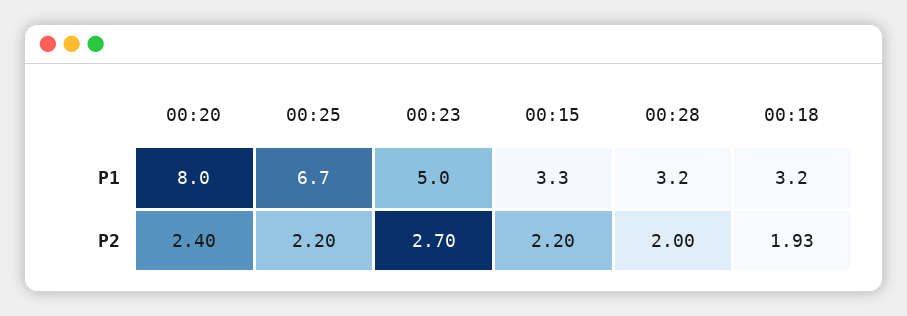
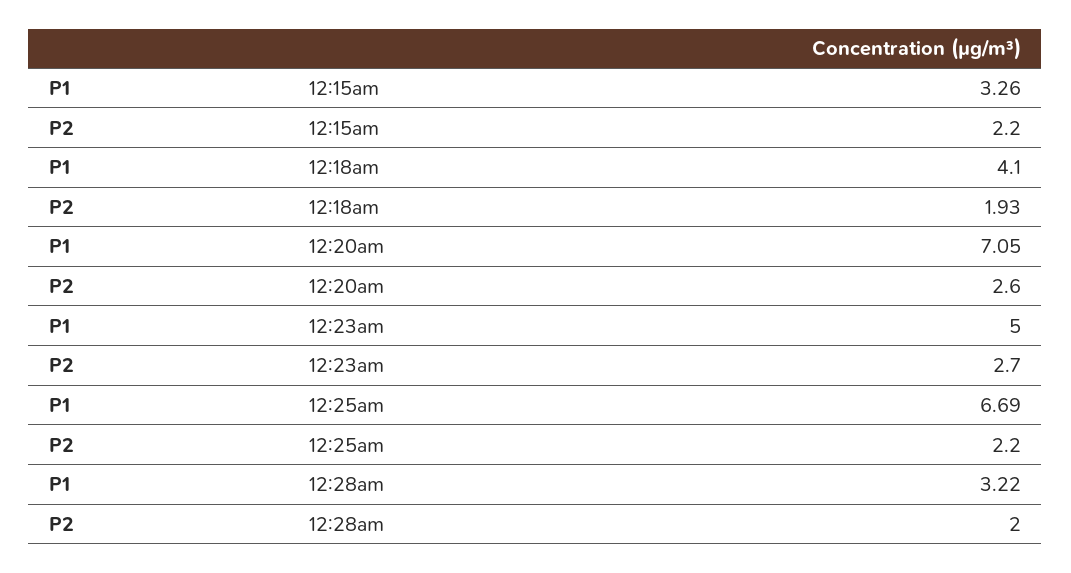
00:20, P1: 8 -> 7.05
00:18, P1: 3.2 -> 4.1
00:20, P2: 2.4 -> 2.6

